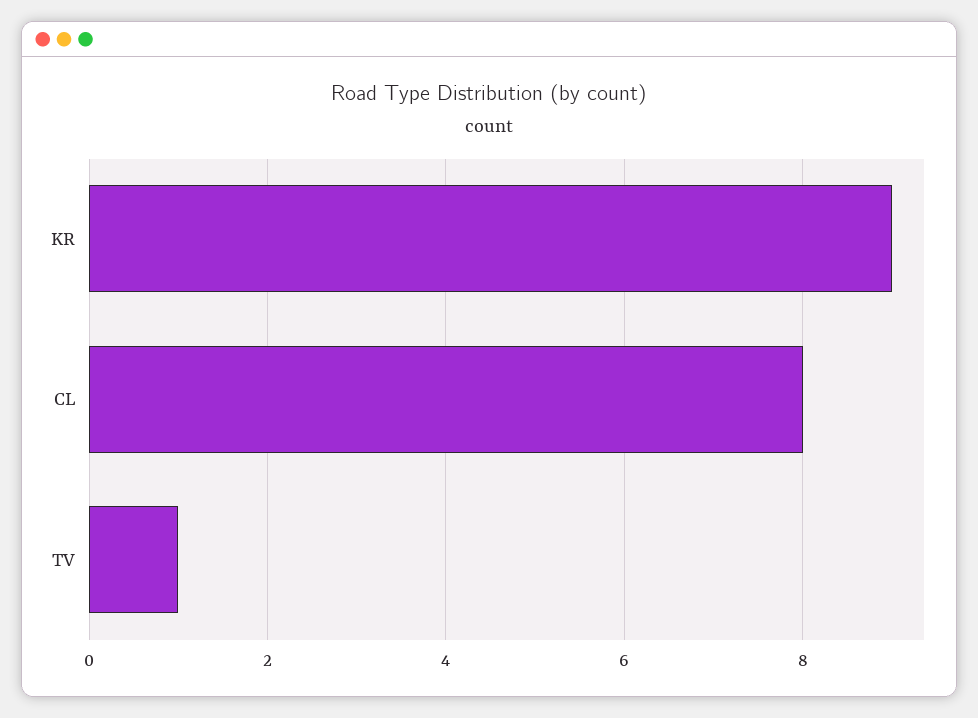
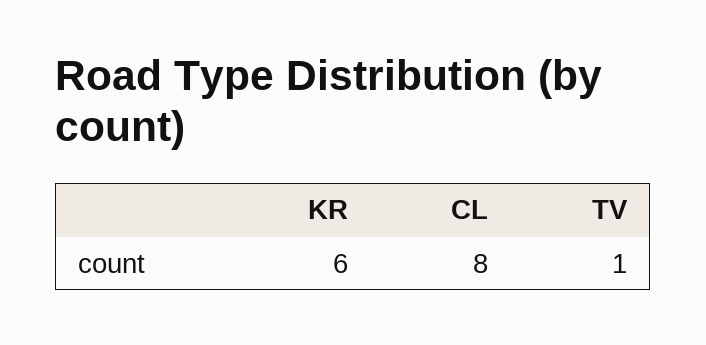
KR: 9 -> 6

